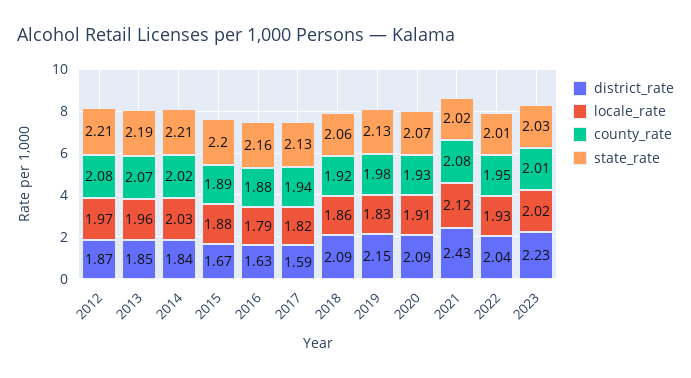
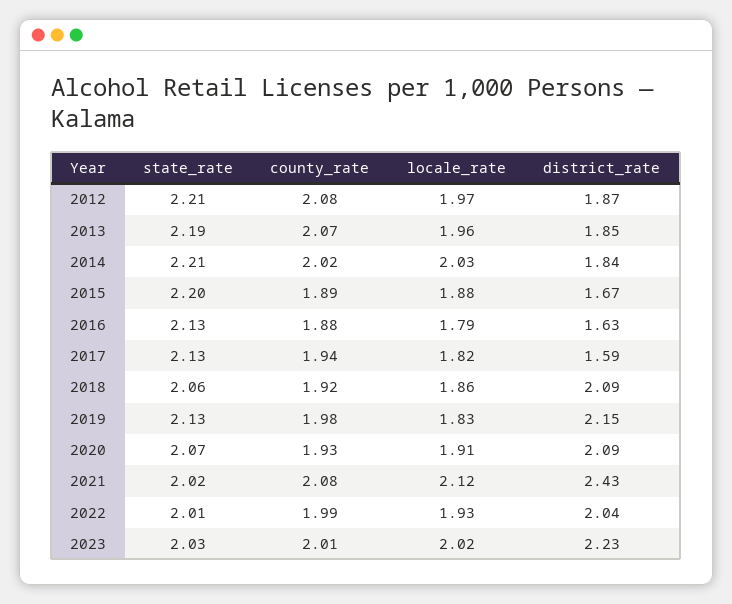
state_rate, 2016: 2.16 -> 2.13
county_rate, 2022: 1.95 -> 1.99

